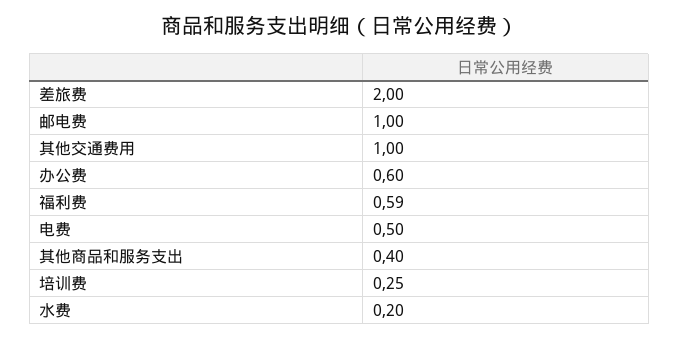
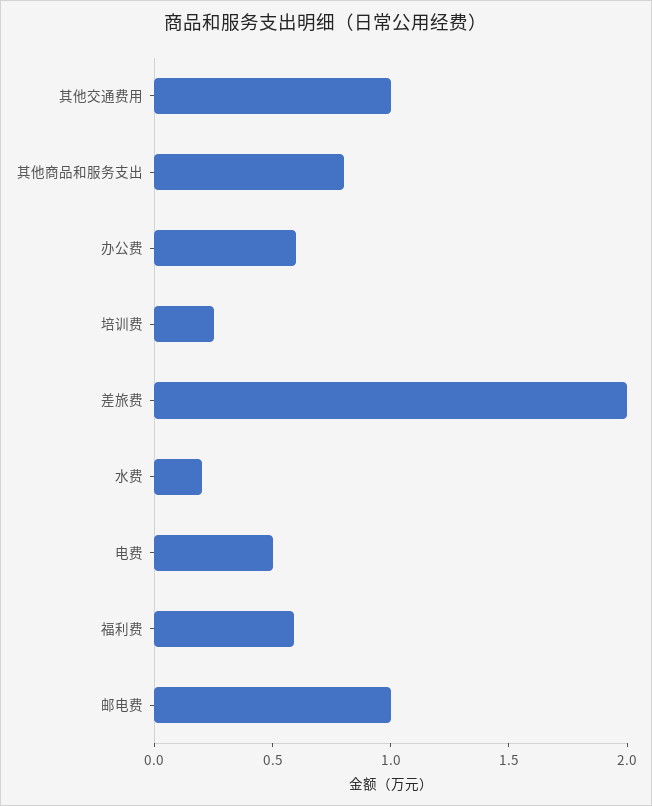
其他商品和服务支出: 0.4 -> 0.8

